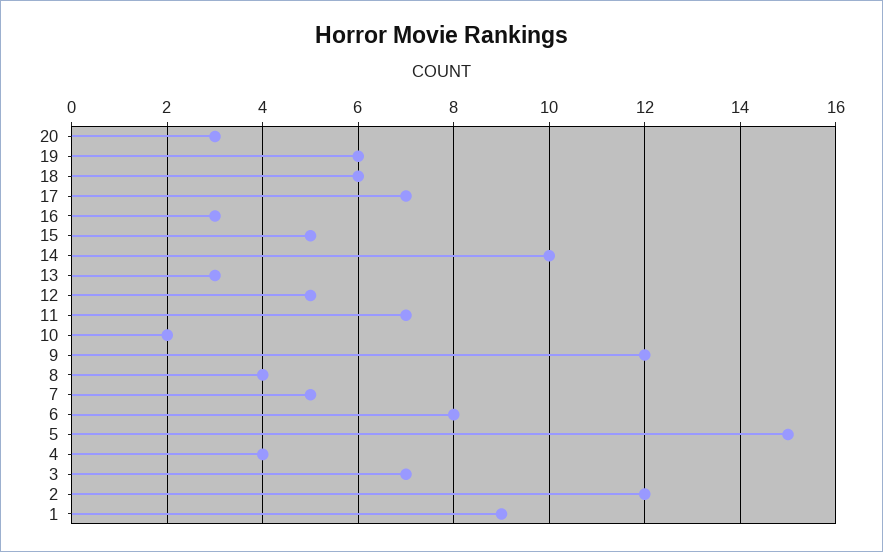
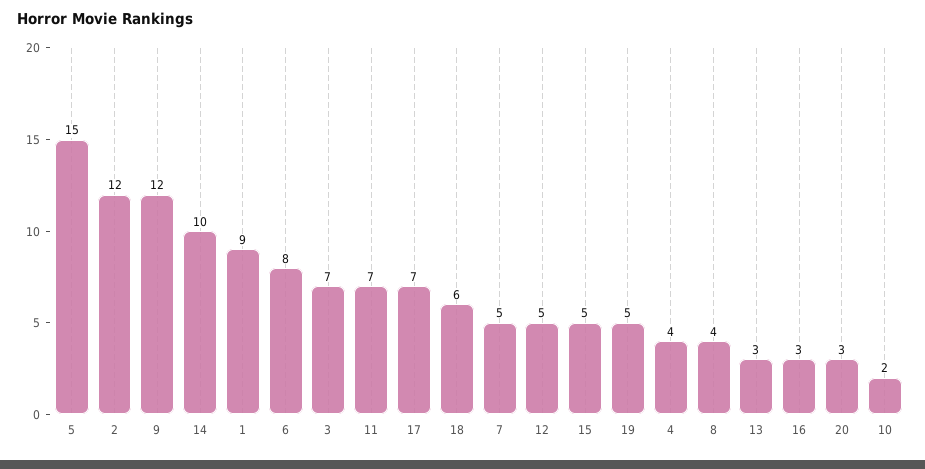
19: 6 -> 5

